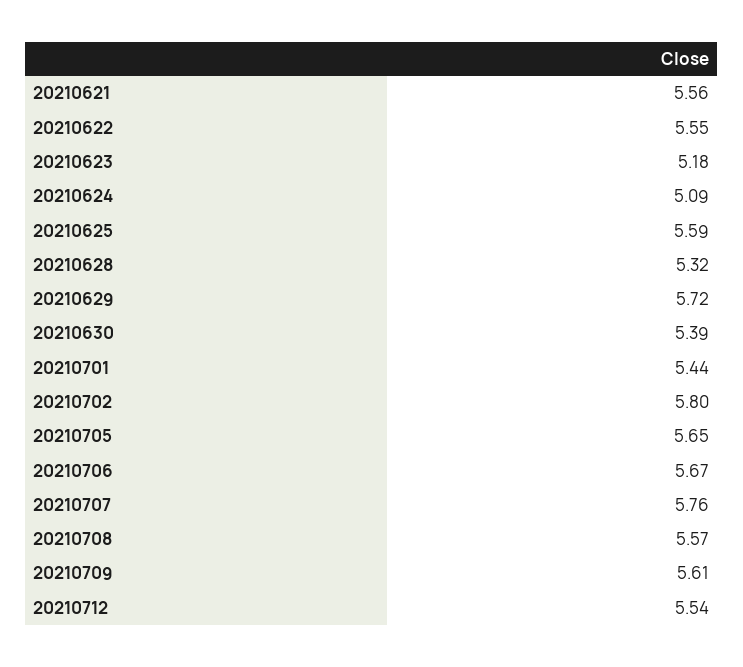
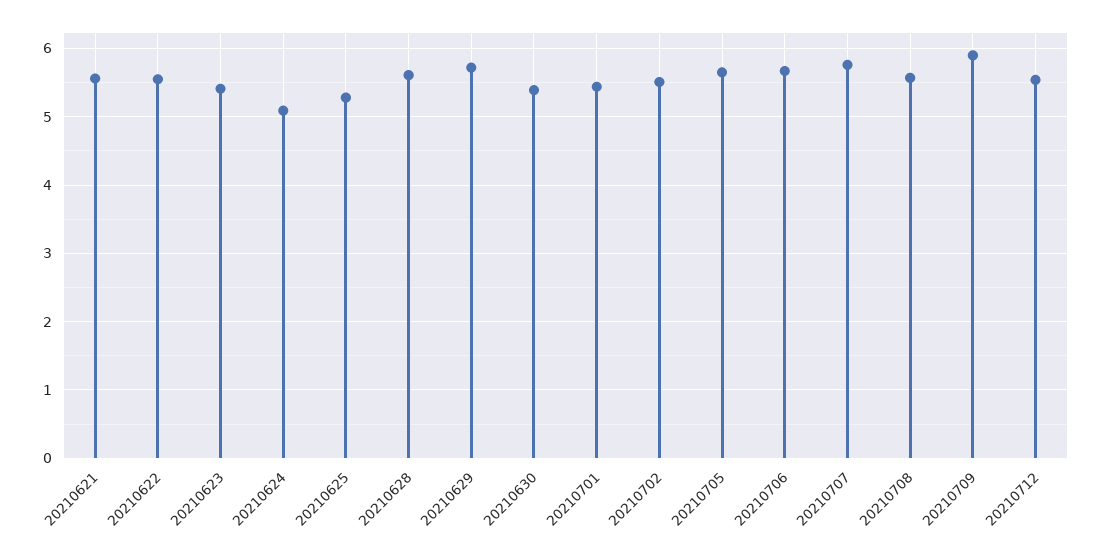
20210623: 5.18 -> 5.4
20210625: 5.59 -> 5.3
20210628: 5.32 -> 5.6
20210702: 5.8 -> 5.5
20210709: 5.61 -> 5.9

